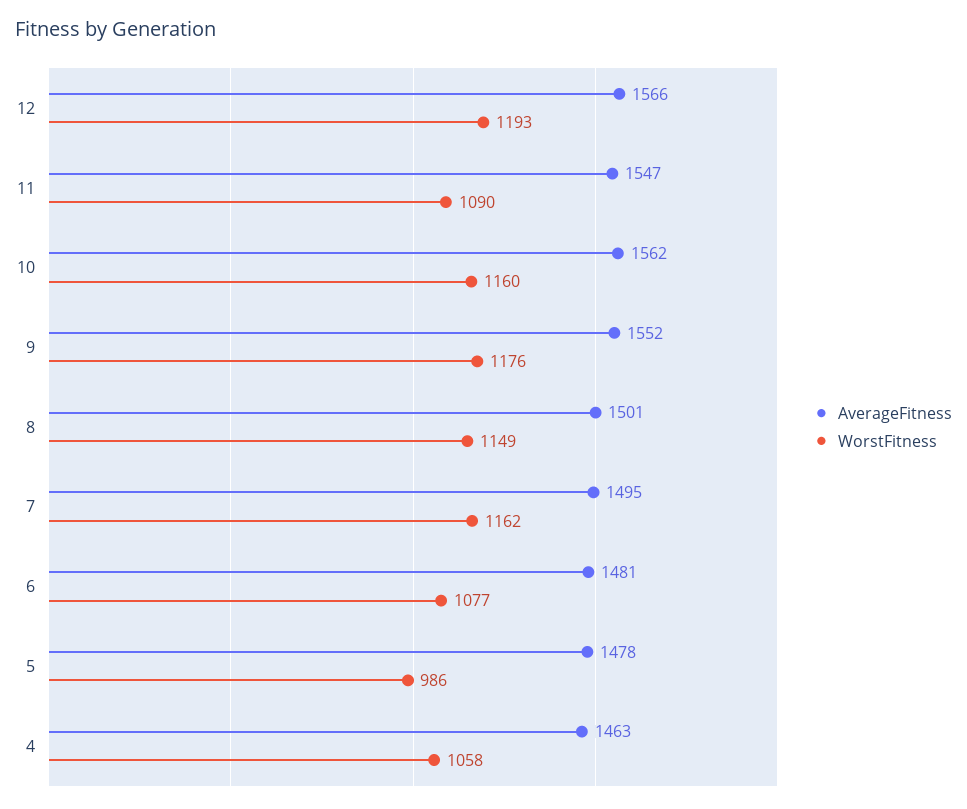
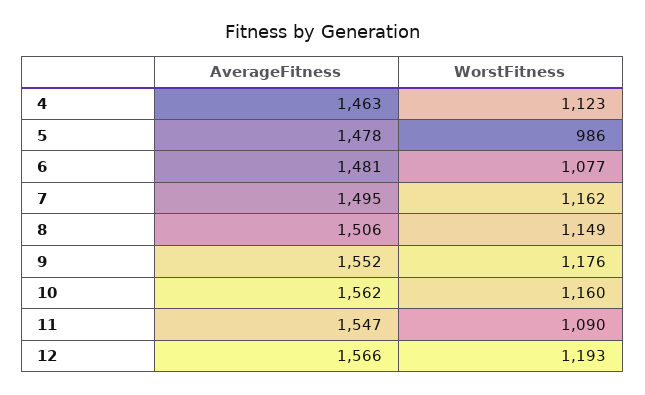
AverageFitness, 8: 1501 -> 1506
WorstFitness, 4: 1058 -> 1123

